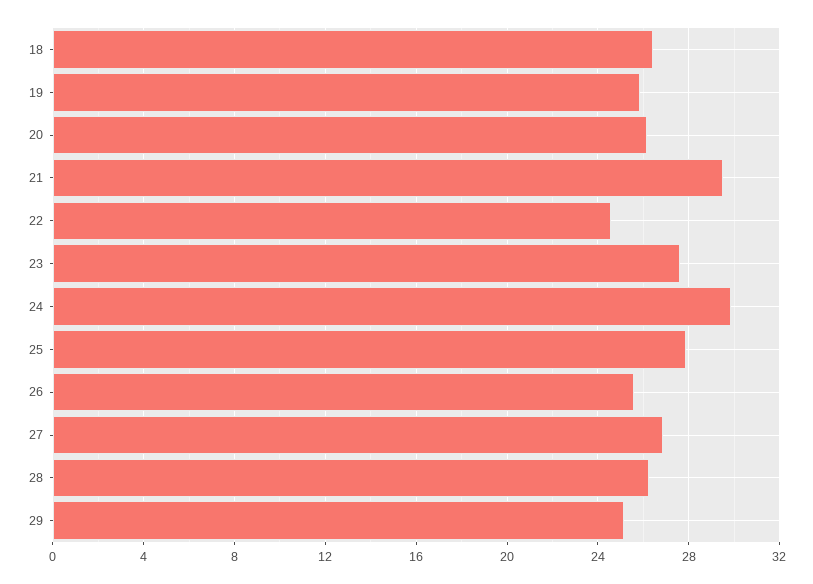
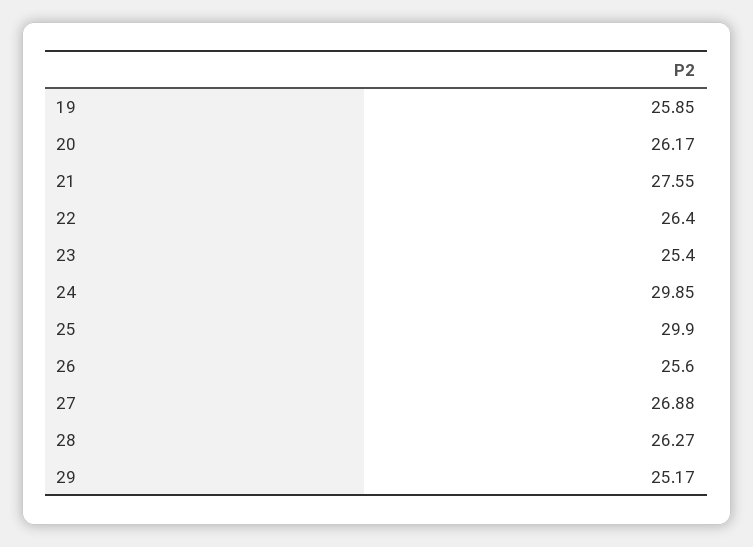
18: 26.5 -> none
21: 29.5 -> 27.55
22: 24.5 -> 26.4
23: 27.5 -> 25.4
25: 28 -> 29.9

